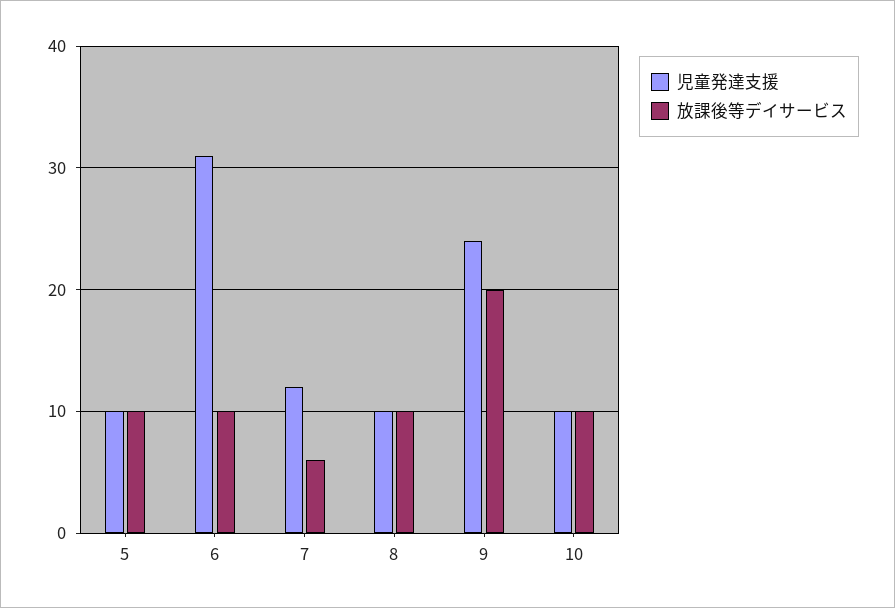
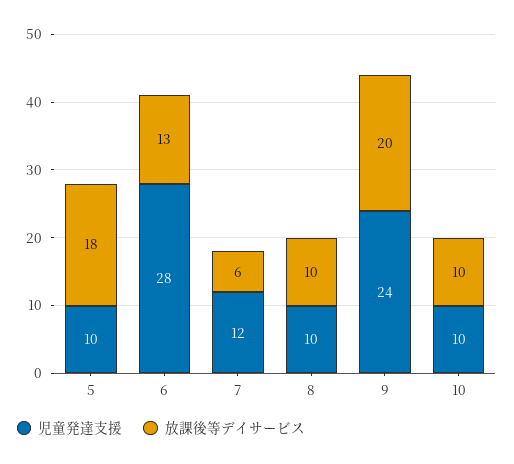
放課後等デイサービス, 5: 10 -> 18
児童発達支援, 6: 31 -> 28
放課後等デイサービス, 6: 10 -> 13

